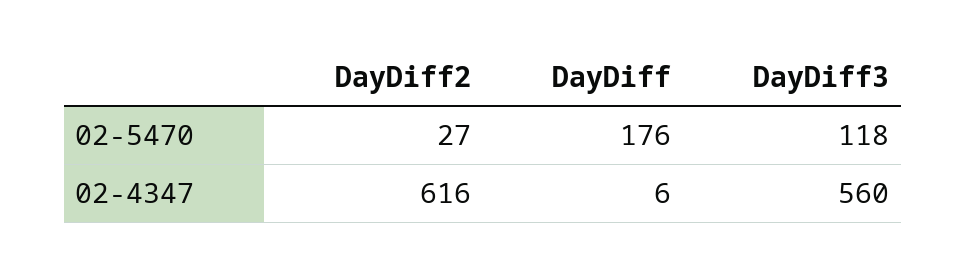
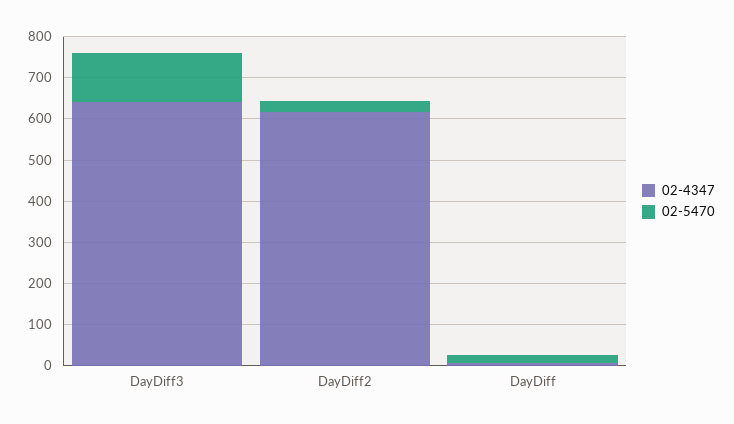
02-5470, DayDiff: 176 -> 20
02-4347, DayDiff3: 560 -> 640

